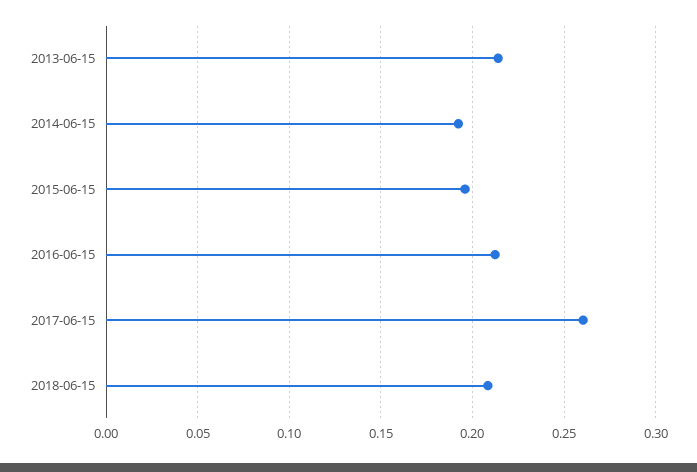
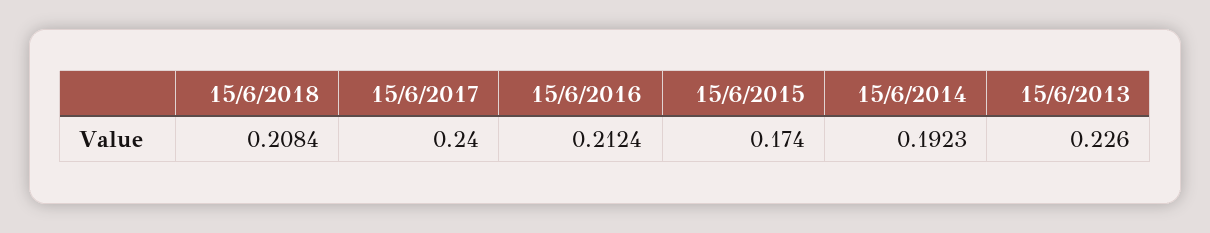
2013-06-15: 0.215 -> 0.226
2015-06-15: 0.195 -> 0.174
2017-06-15: 0.26 -> 0.24

